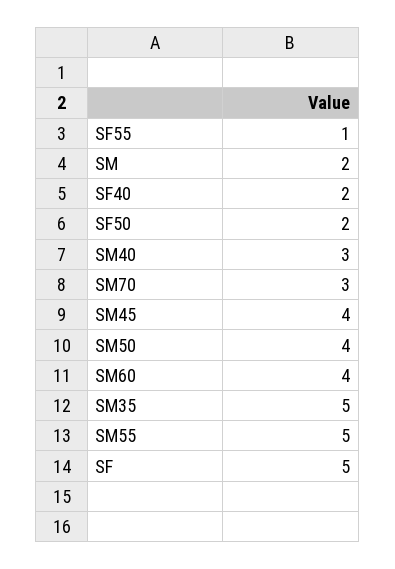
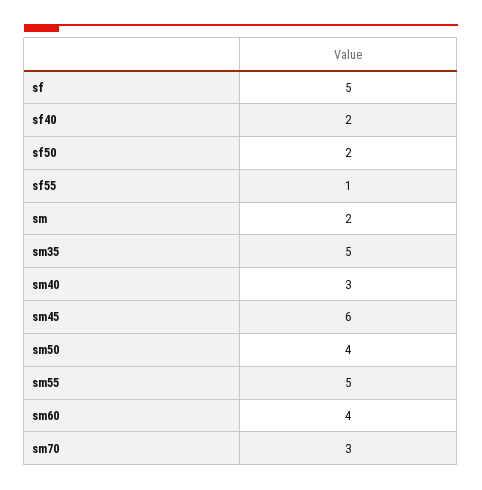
SM45: 4 -> 6

